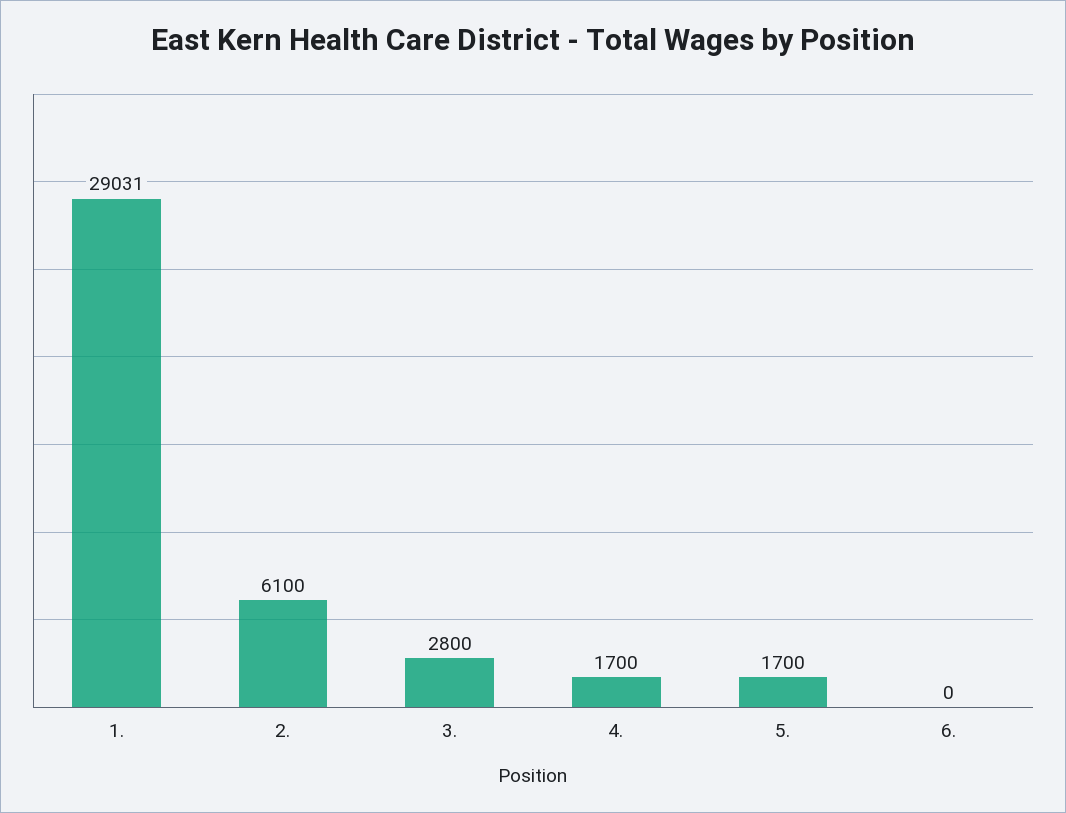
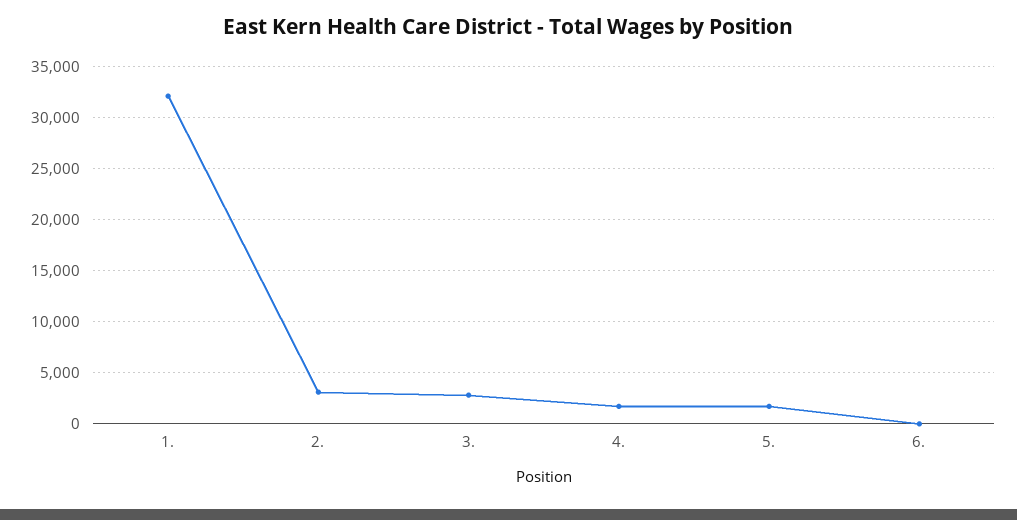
1.: 29031 -> 32000
2.: 6100 -> 3000

